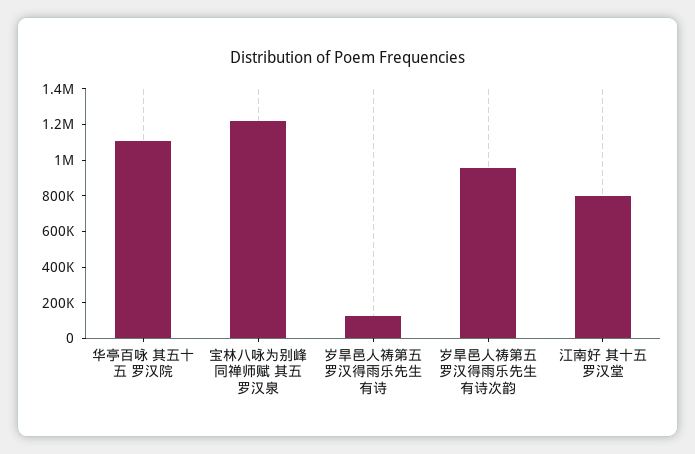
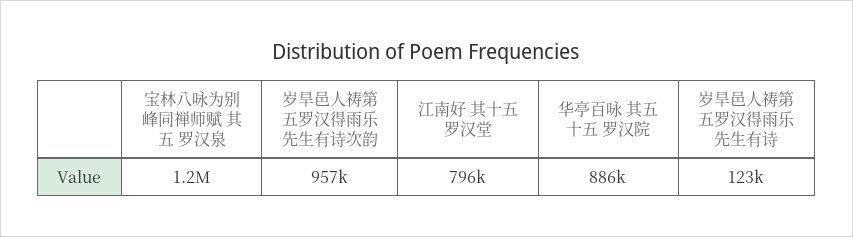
华亭百咏 其五十五 罗汉院: 1100000 -> 886000

